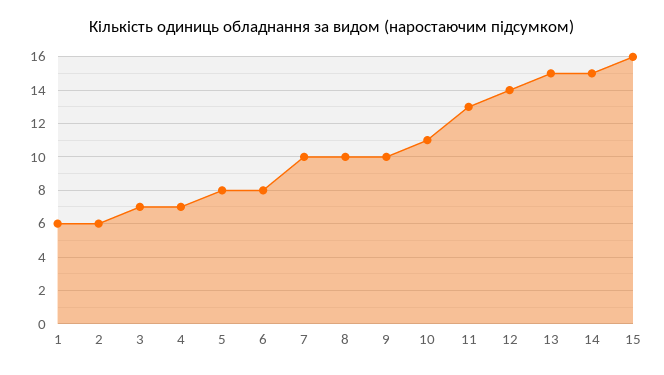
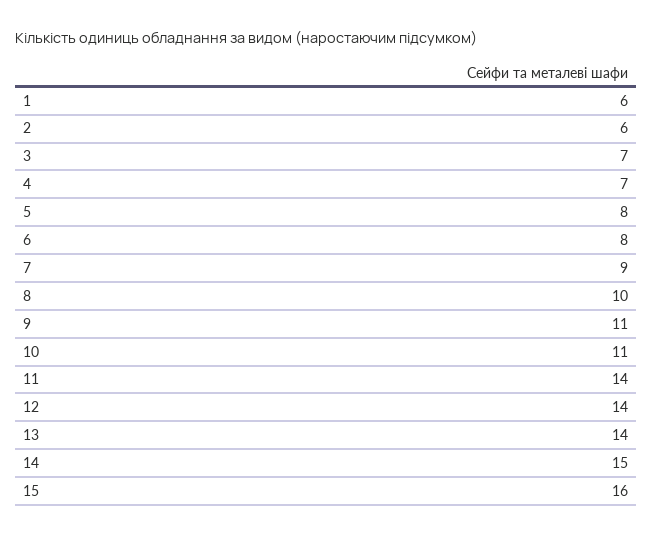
7: 10 -> 9
9: 10 -> 11
11: 13 -> 14
13: 15 -> 14

